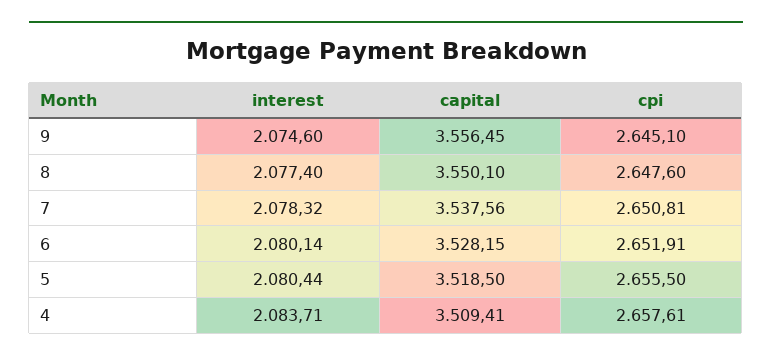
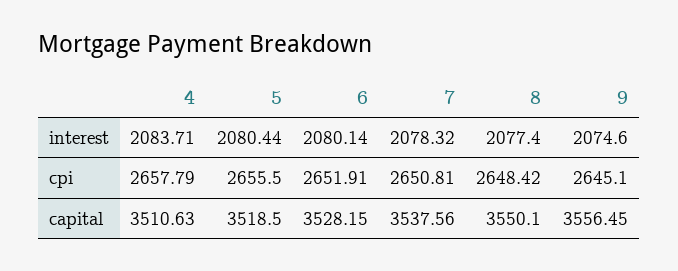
cpi, 8: 2647.6 -> 2648.42
capital, 4: 3509.41 -> 3510.63
cpi, 4: 2657.61 -> 2657.79

